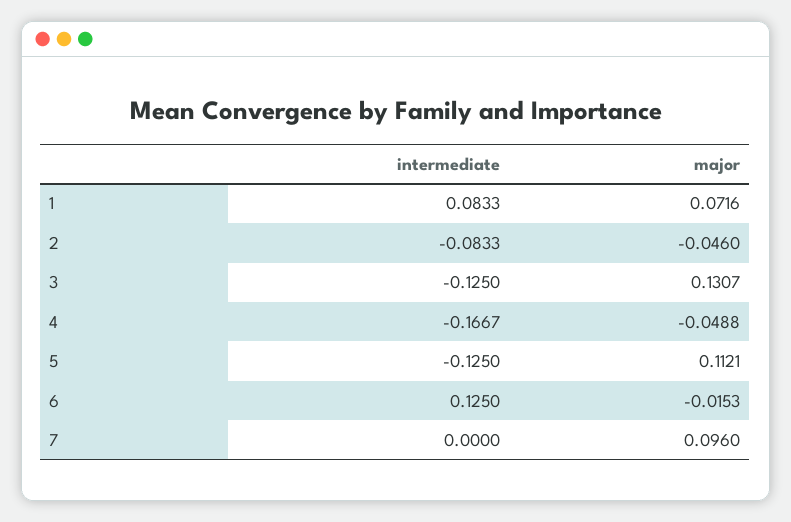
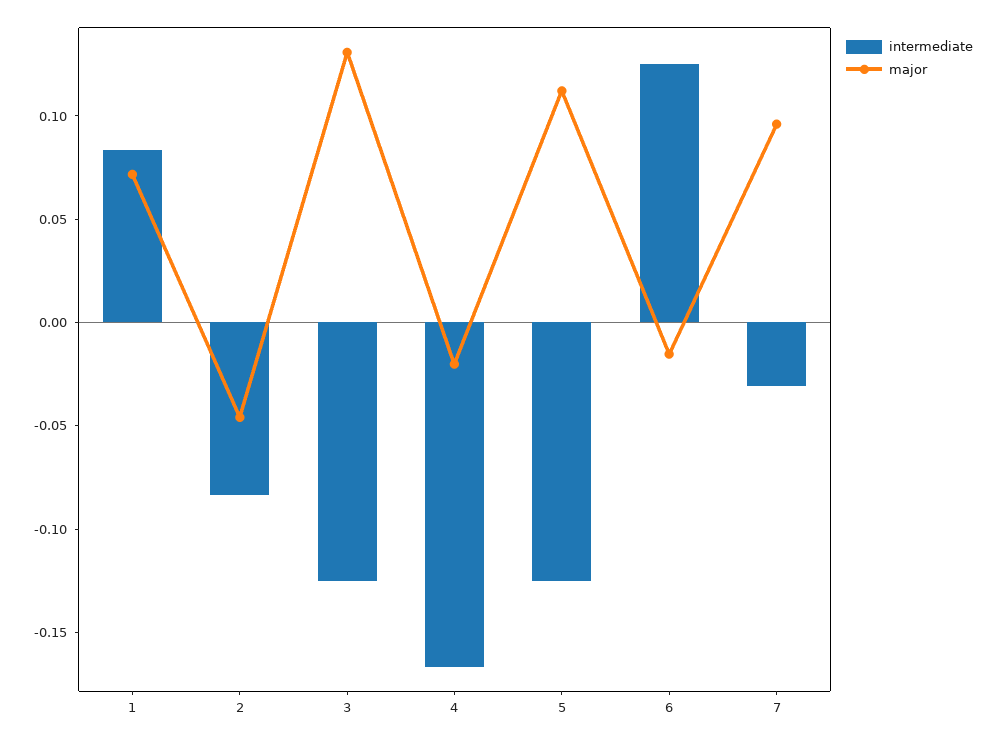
major, 4: -0.0488 -> -0.02
intermediate, 7: 0 -> -0.03

